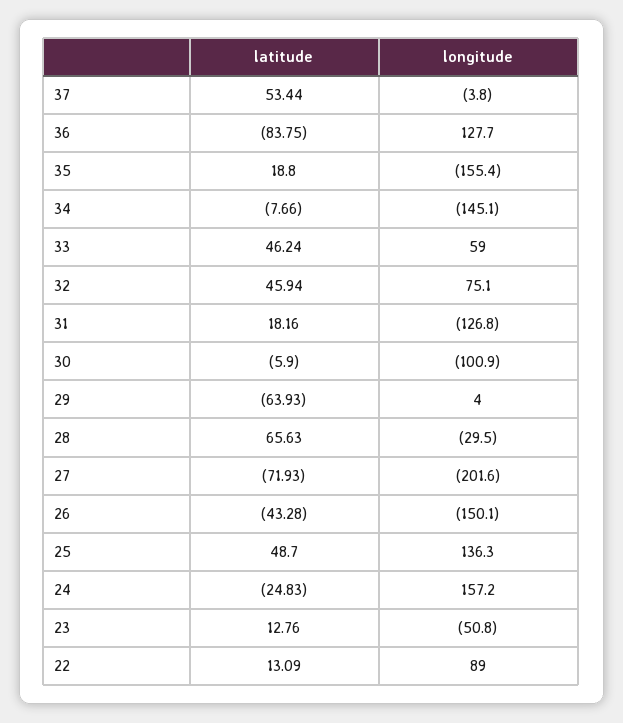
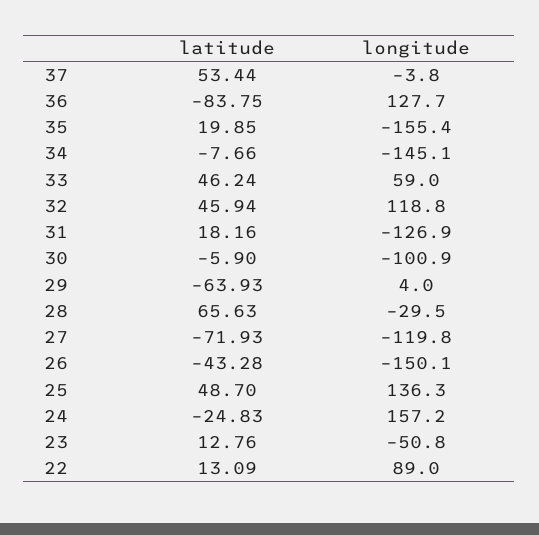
latitude, 35: 18.8 -> 19.85
longitude, 32: 75.1 -> 118.8
longitude, 31: -126.8 -> -126.9
longitude, 27: -201.6 -> -119.8

